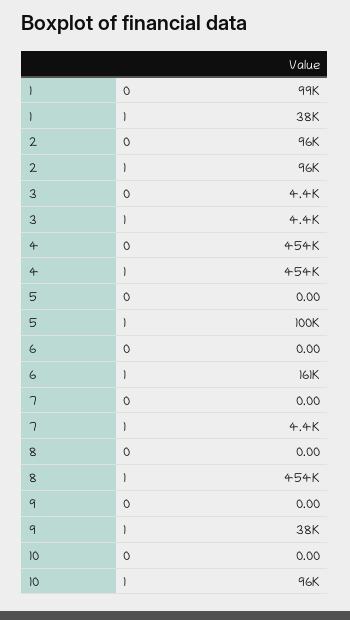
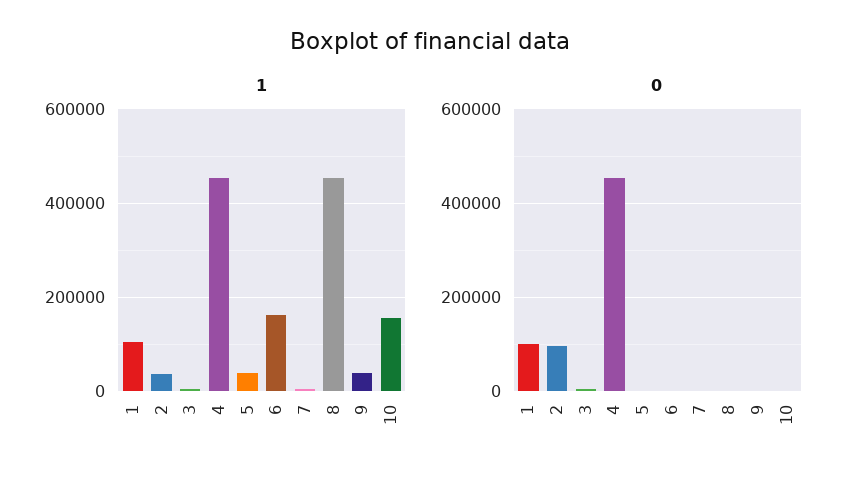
1, 1: 38000 -> 100000
1, 2: 96000 -> 40000
1, 5: 100000 -> 40000
1, 10: 96000 -> 160000

